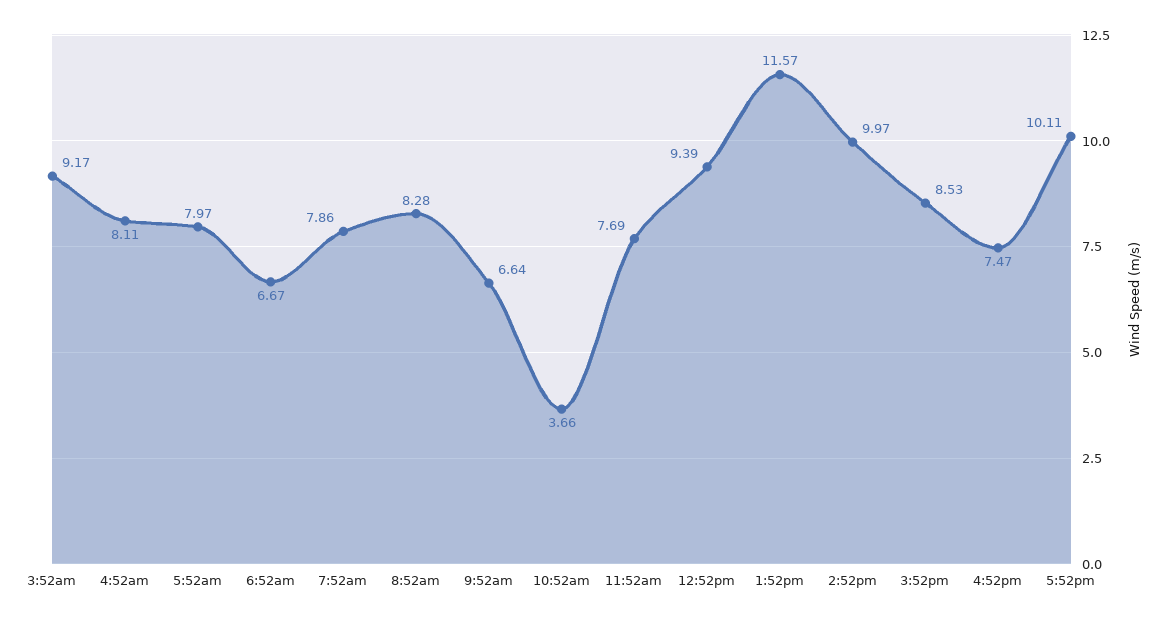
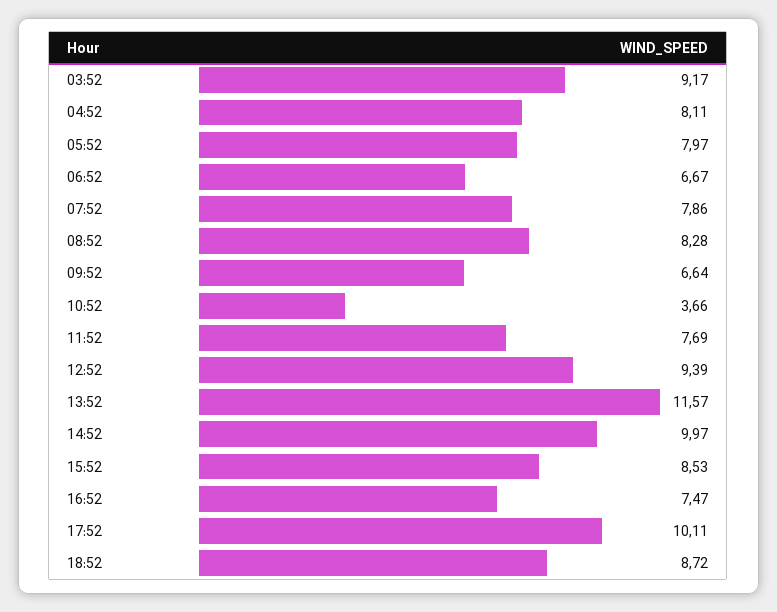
18:52: none -> 8.72

